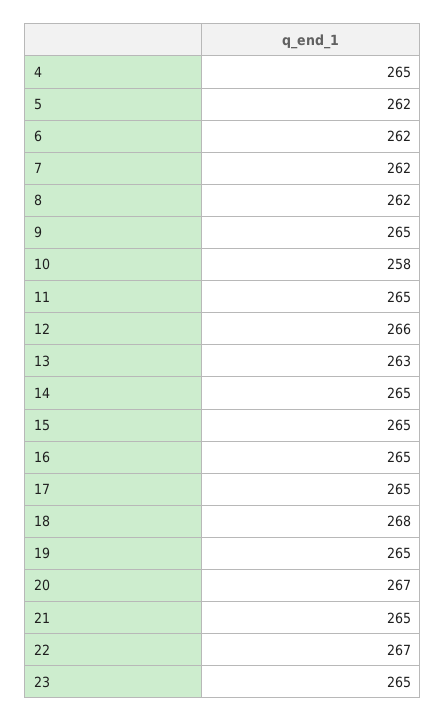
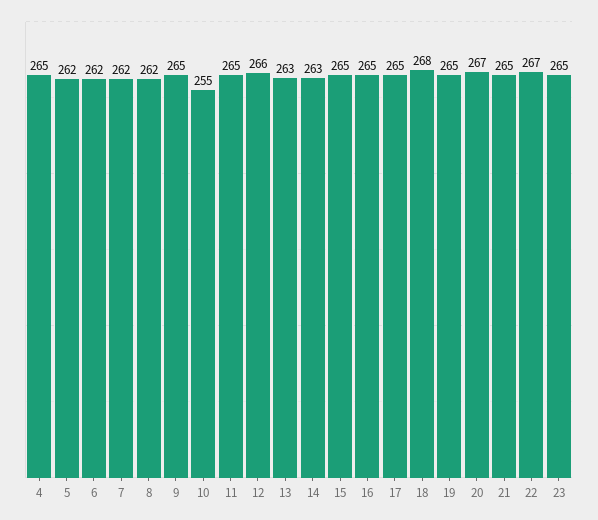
10: 258 -> 255
14: 265 -> 263

